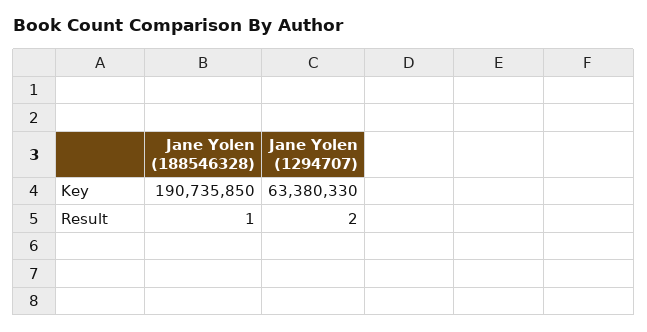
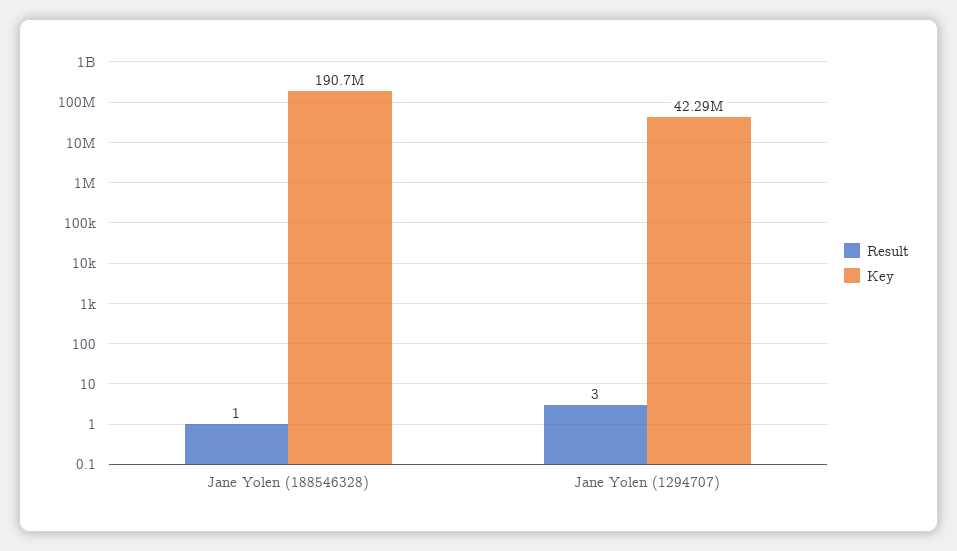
Key, Jane Yolen (1294707): 63380330 -> 42290000
Result, Jane Yolen (1294707): 2 -> 3

